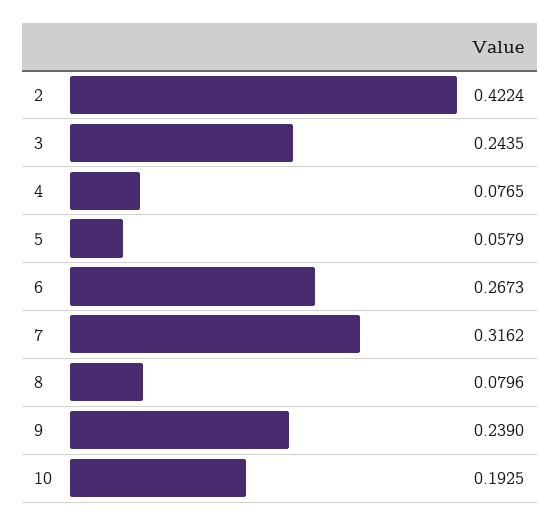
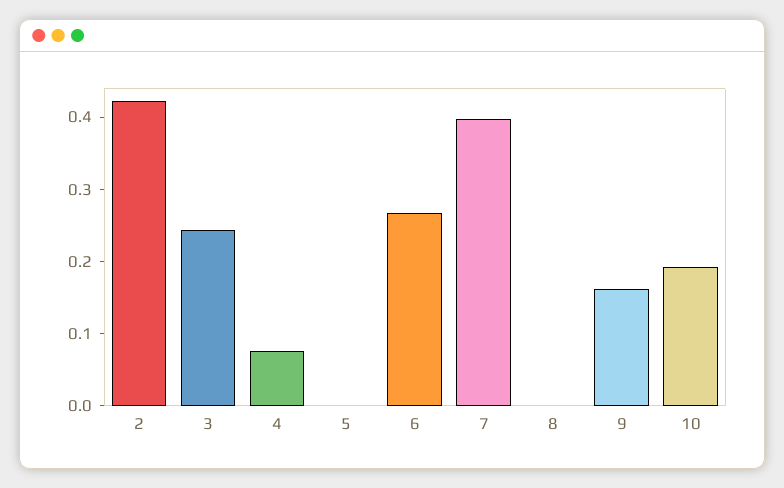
5: 0.0579 -> 0
7: 0.3162 -> 0.4
8: 0.0796 -> 0
9: 0.239 -> 0.16

